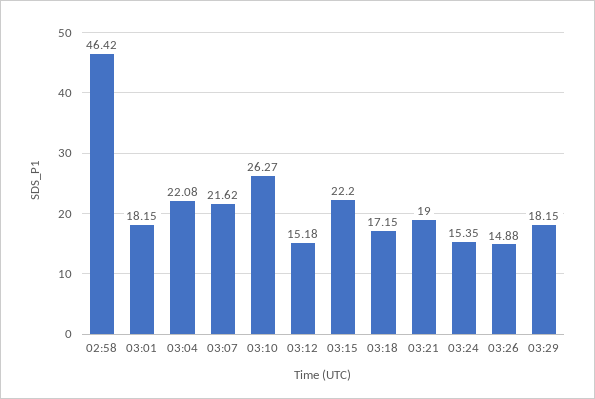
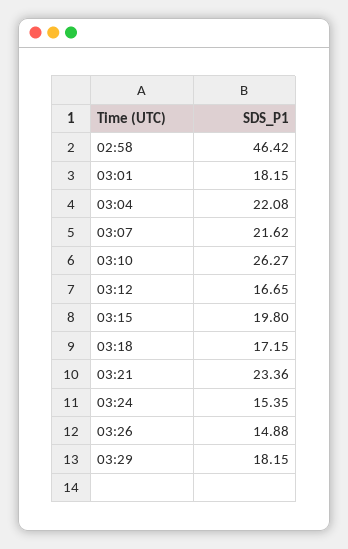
03:12: 15.18 -> 16.65
03:15: 22.2 -> 19.8
03:21: 19 -> 23.36

